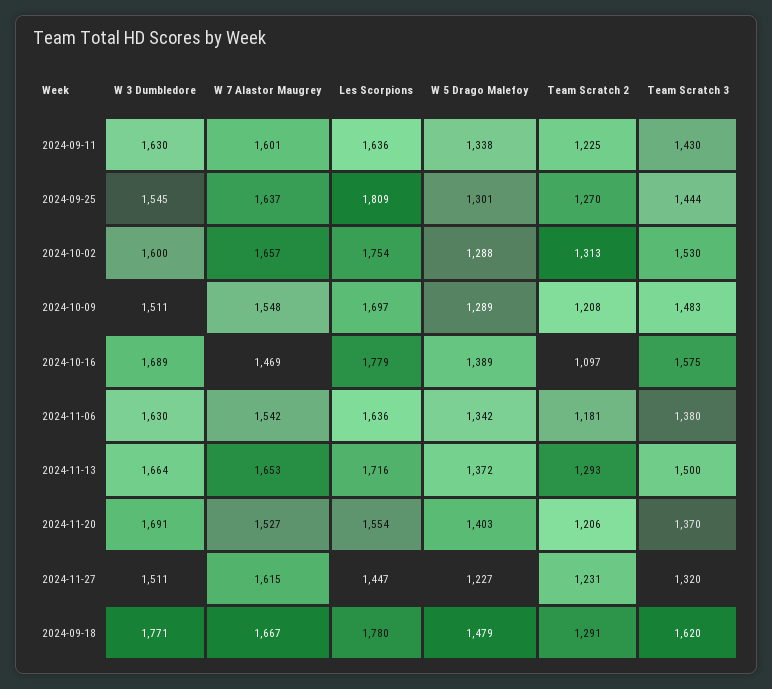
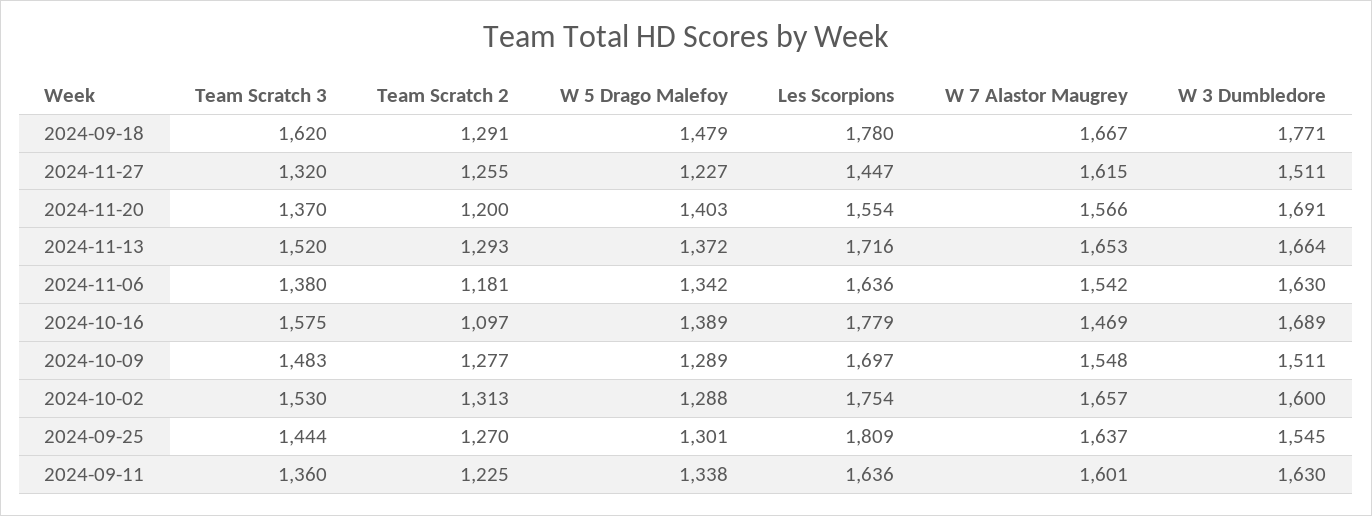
Team Scratch 3, 2024-09-11: 1430 -> 1360
Team Scratch 2, 2024-10-09: 1208 -> 1277
Team Scratch 3, 2024-11-13: 1500 -> 1520
W 7 Alastor Maugrey, 2024-11-20: 1527 -> 1566
Team Scratch 2, 2024-11-20: 1206 -> 1200
Team Scratch 2, 2024-11-27: 1231 -> 1255

